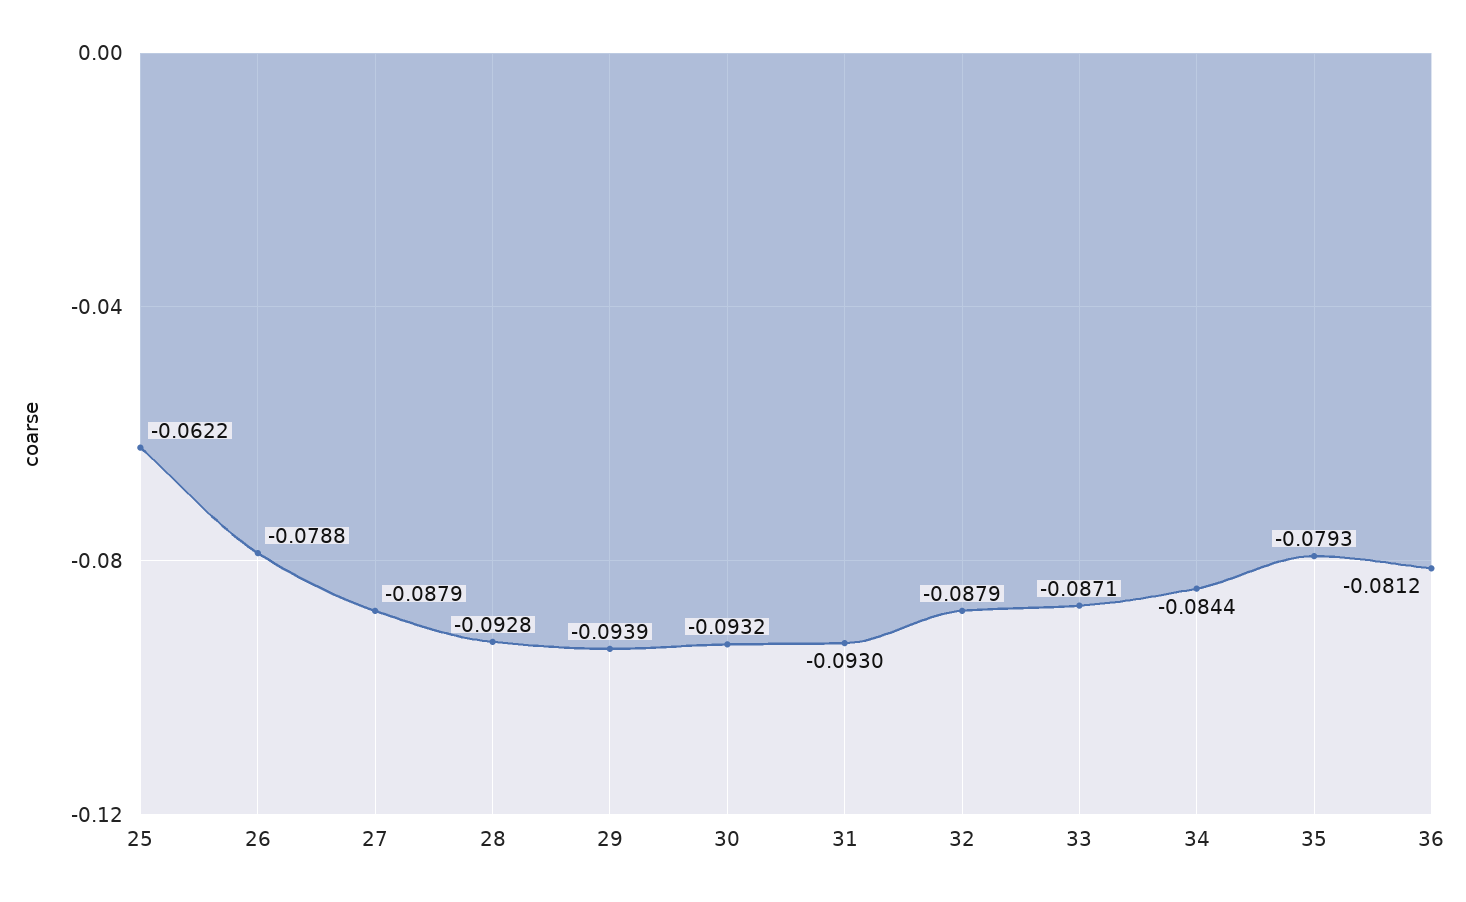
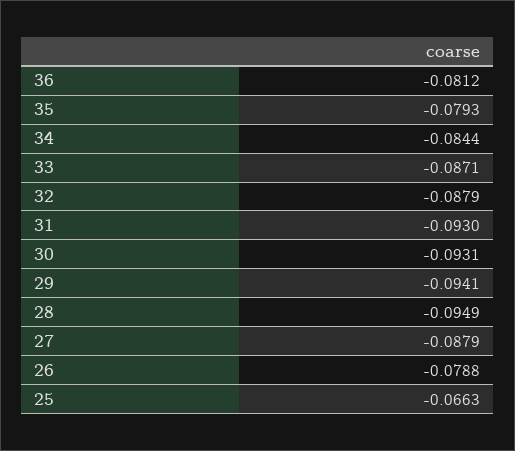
25: -0.0622 -> -0.0663
28: -0.0928 -> -0.0949
29: -0.0939 -> -0.0941
30: -0.0932 -> -0.0931

